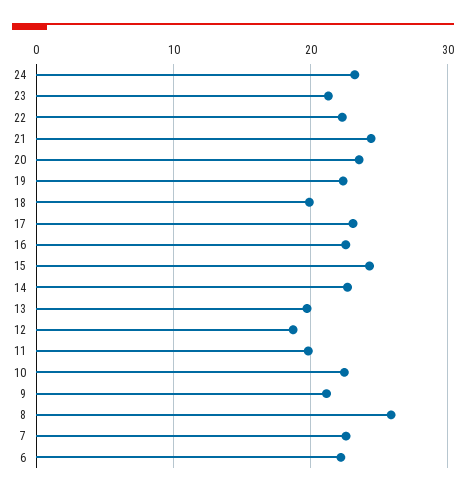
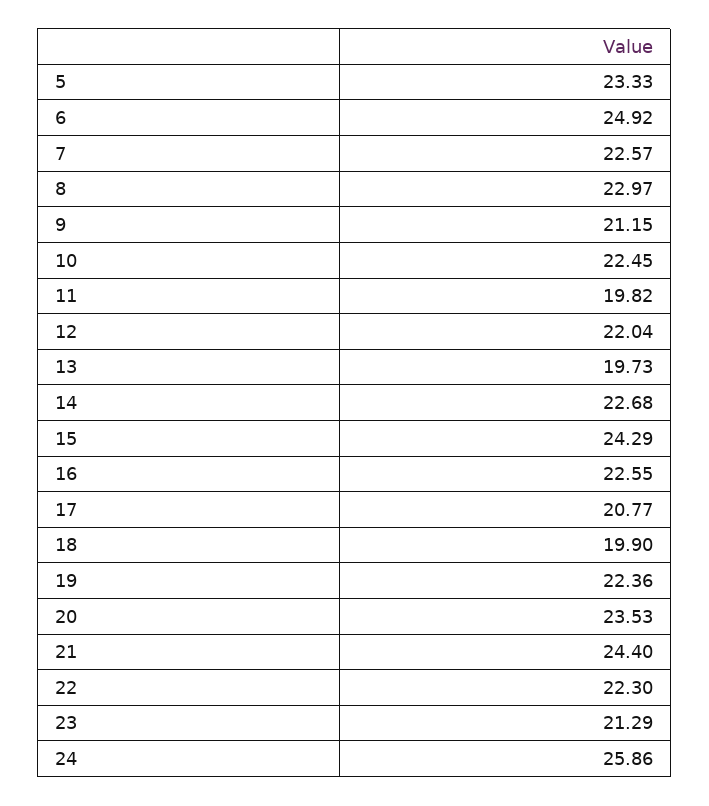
24: 23 -> 25.86
17: 23 -> 20.77
12: 19 -> 22.04
8: 26 -> 22.97
6: 22 -> 24.92
5: none -> 23.33

